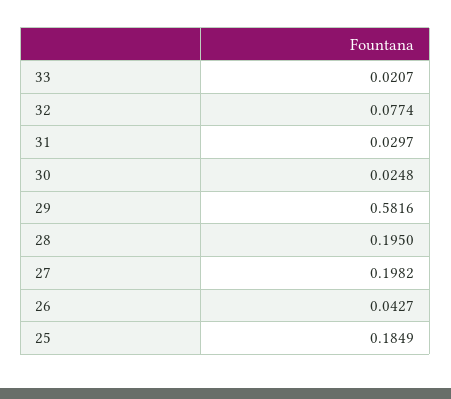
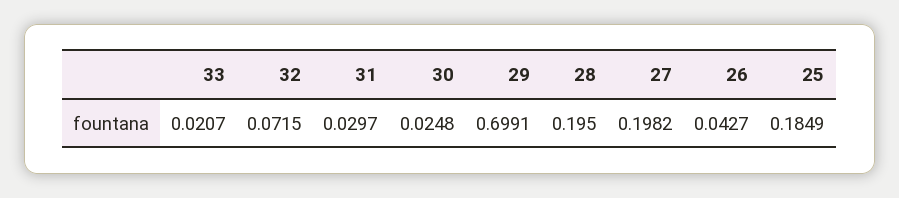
32: 0.0774 -> 0.0715
29: 0.5816 -> 0.6991

